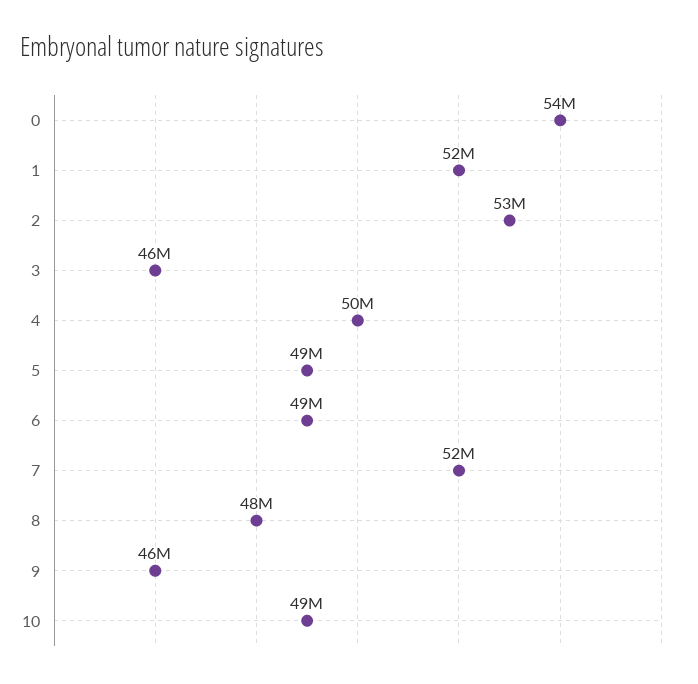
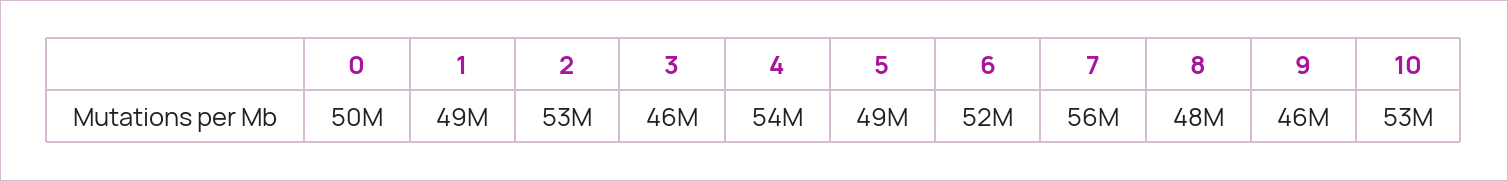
0: 54000000 -> 50000000
1: 52000000 -> 49000000
4: 50000000 -> 54000000
6: 49000000 -> 52000000
7: 52000000 -> 56000000
10: 49000000 -> 53000000

